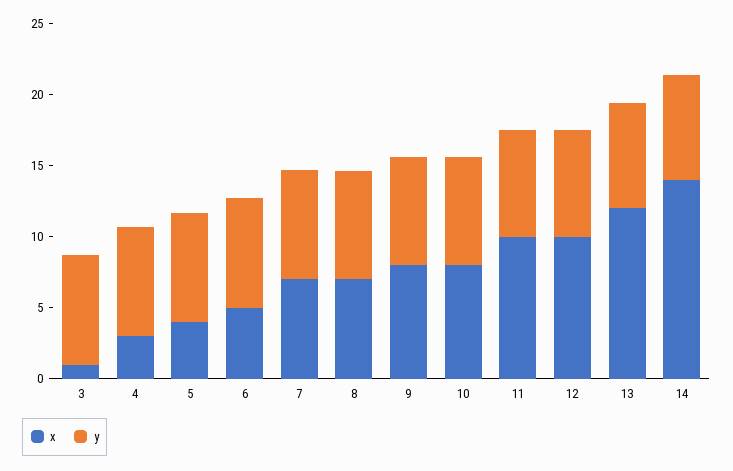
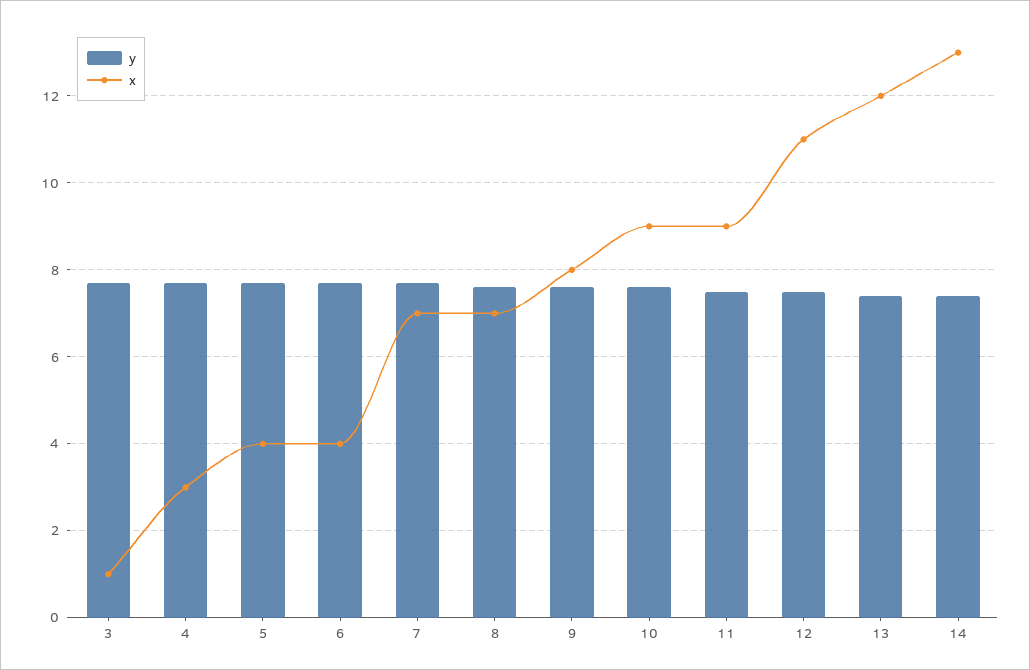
x, 6: 5 -> 4
x, 10: 8 -> 9
x, 11: 10 -> 9
x, 12: 10 -> 11
x, 14: 14 -> 13

